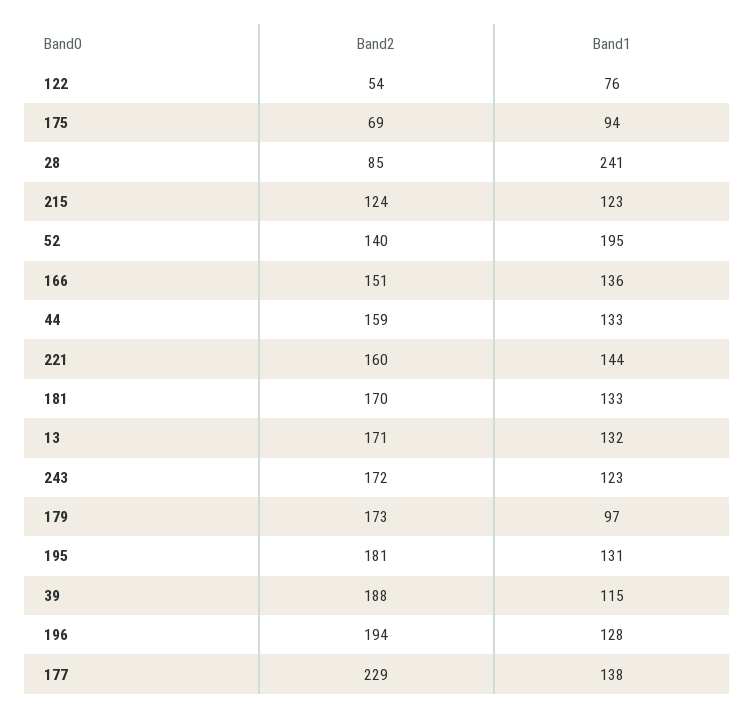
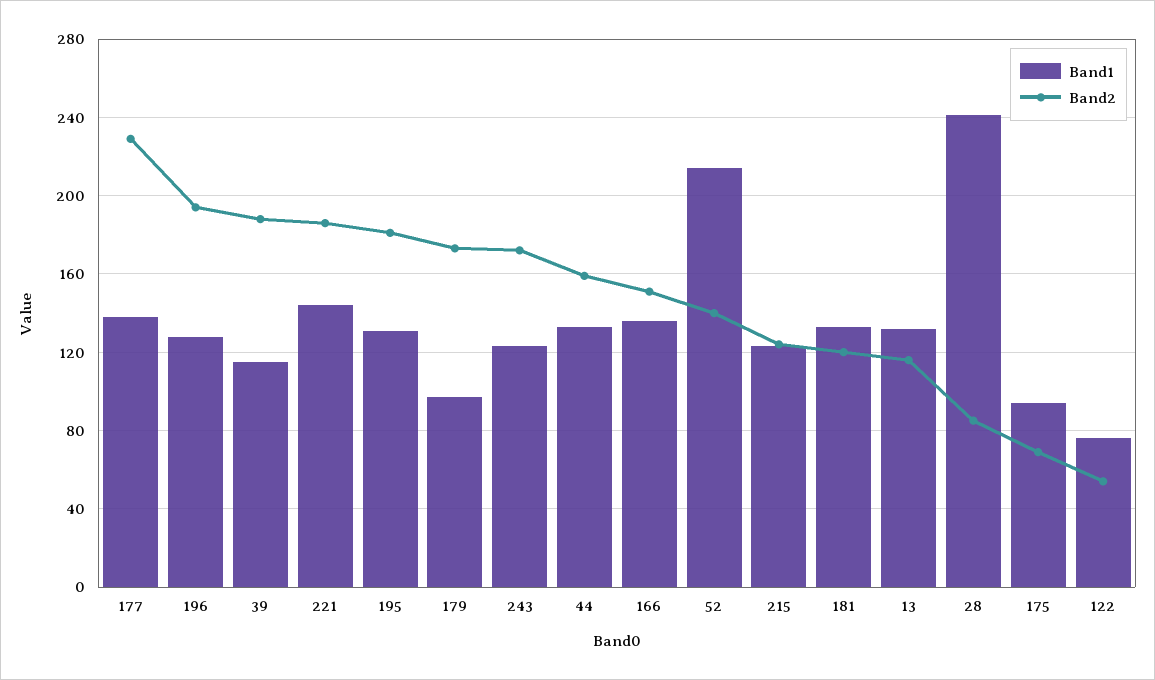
Band1, 52: 195 -> 215
Band2, 221: 160 -> 185
Band2, 181: 170 -> 120
Band2, 13: 171 -> 115

